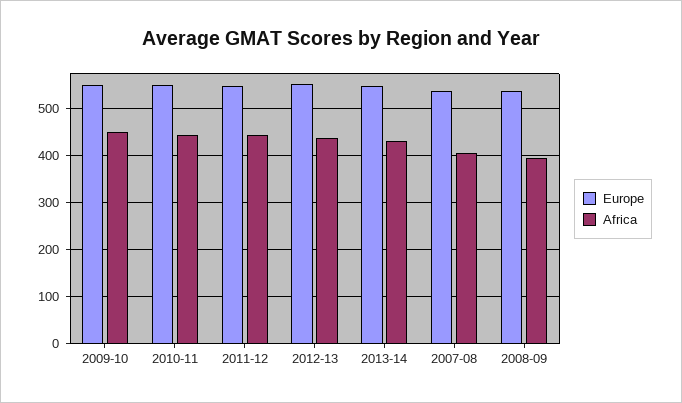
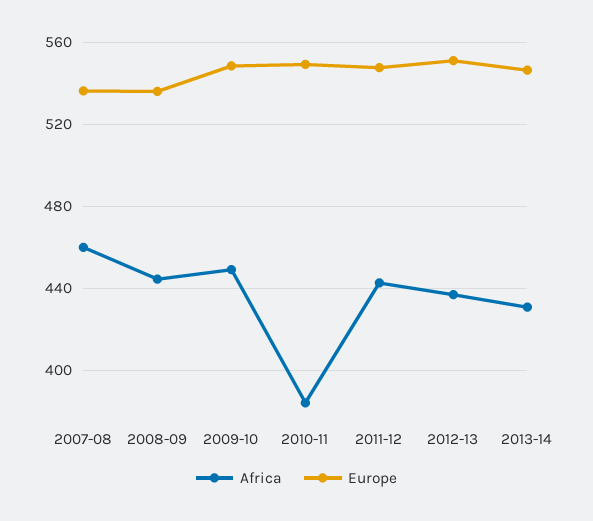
Africa, 2010-11: 440 -> 385
Africa, 2007-08: 400 -> 460
Africa, 2008-09: 400 -> 445

